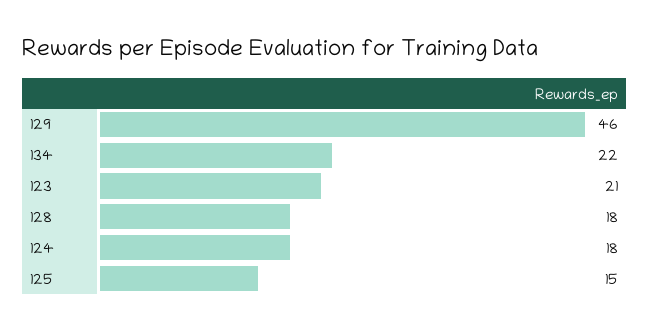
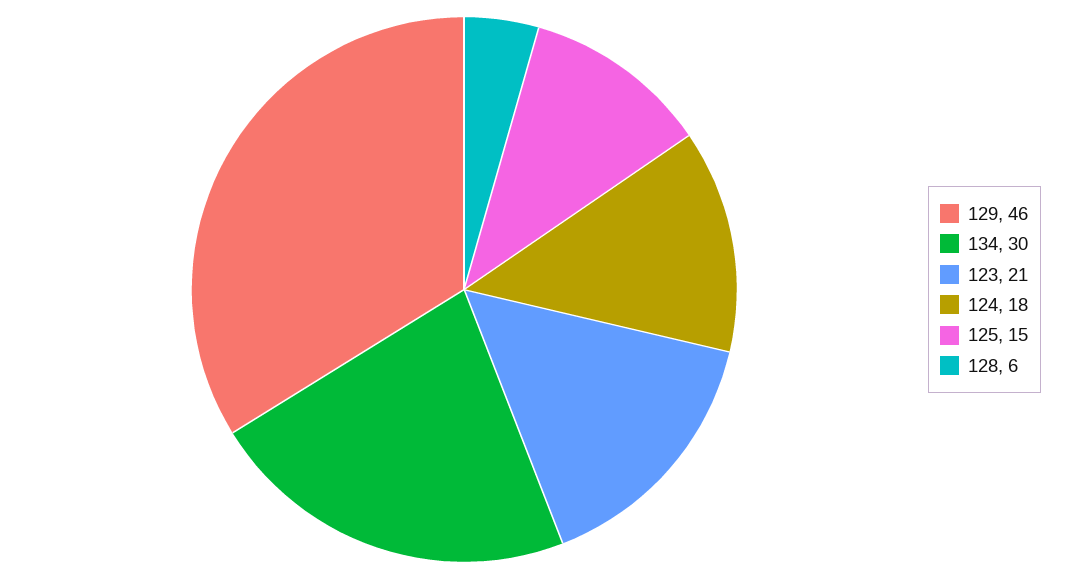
134: 22 -> 30
128: 18 -> 6

